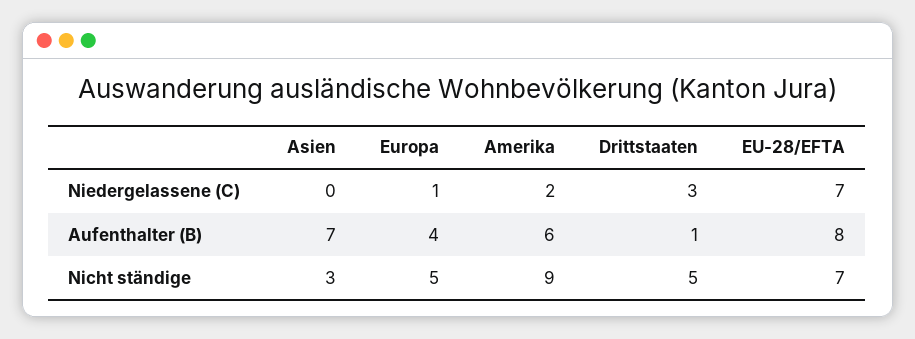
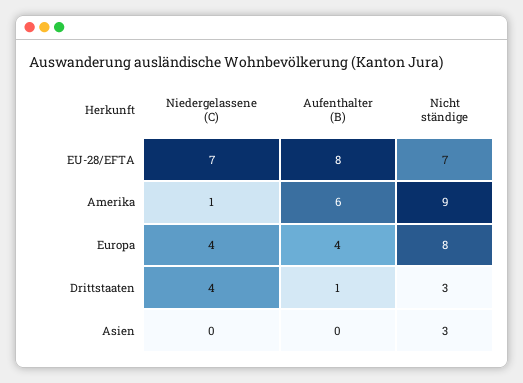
Europa, Niedergelassene (C): 1 -> 4
Amerika, Niedergelassene (C): 2 -> 1
Drittstaaten, Niedergelassene (C): 3 -> 4
Asien, Aufenthalter (B): 7 -> 0
Europa, Nicht ständige: 5 -> 8
Drittstaaten, Nicht ständige: 5 -> 3

